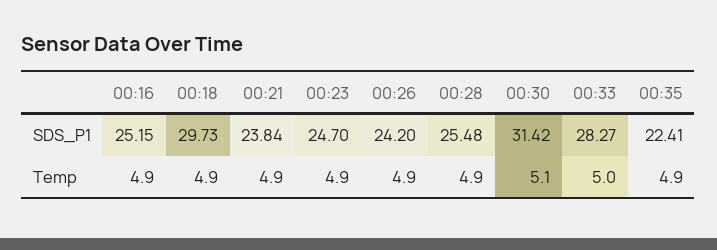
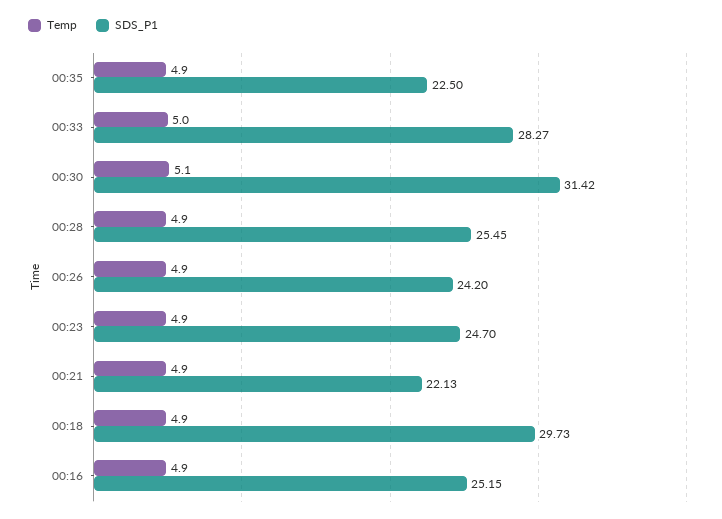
SDS_P1, 00:21: 23.84 -> 22.13
SDS_P1, 00:28: 25.48 -> 25.45
SDS_P1, 00:35: 22.41 -> 22.5

